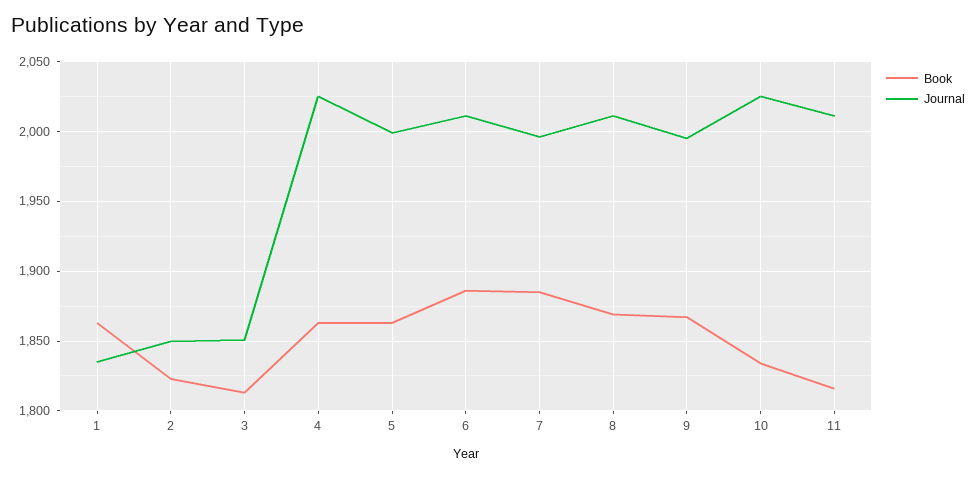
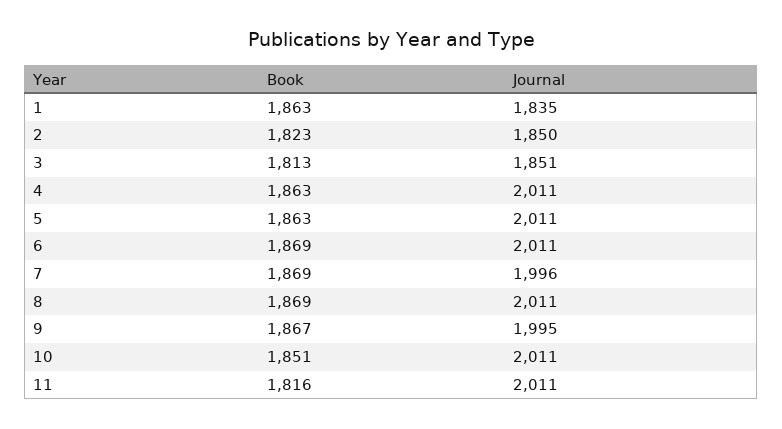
Journal, 4: 2025 -> 2011
Journal, 5: 2000 -> 2011
Book, 6: 1885 -> 1869
Book, 7: 1885 -> 1869
Book, 10: 1835 -> 1851
Journal, 10: 2025 -> 2011

